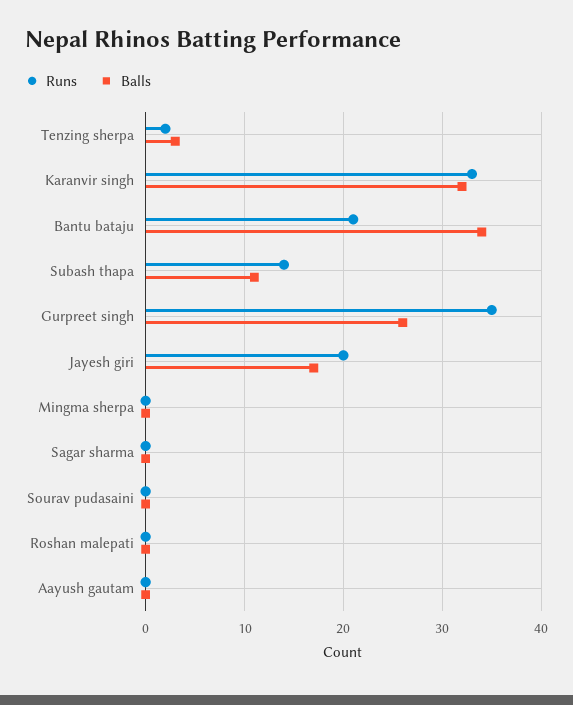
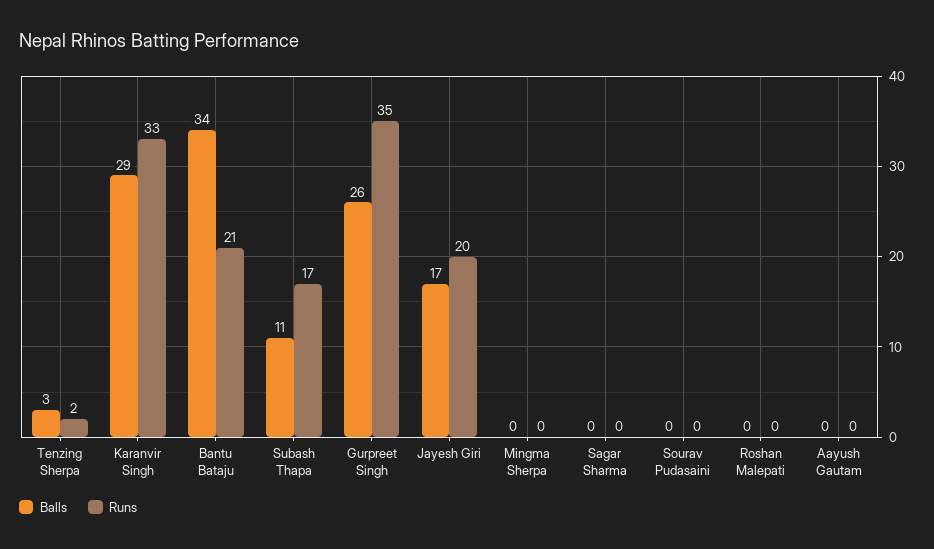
Balls, Karanvir singh: 32 -> 29
Runs, Subash thapa: 14 -> 17

